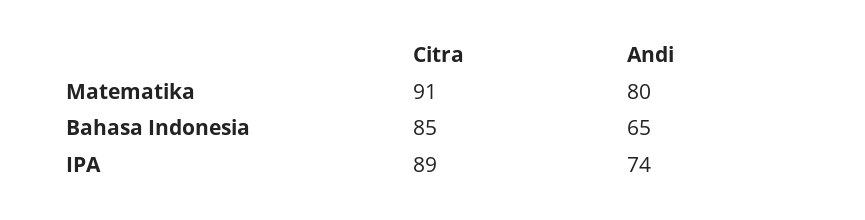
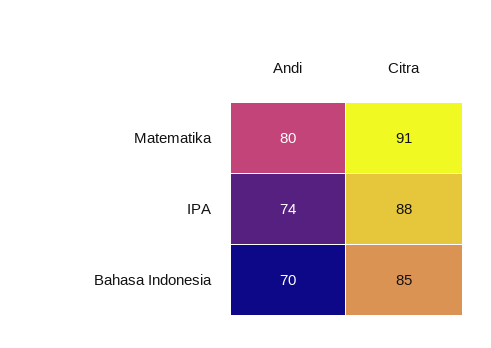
Andi, Bahasa Indonesia: 65 -> 70
Citra, IPA: 89 -> 88

